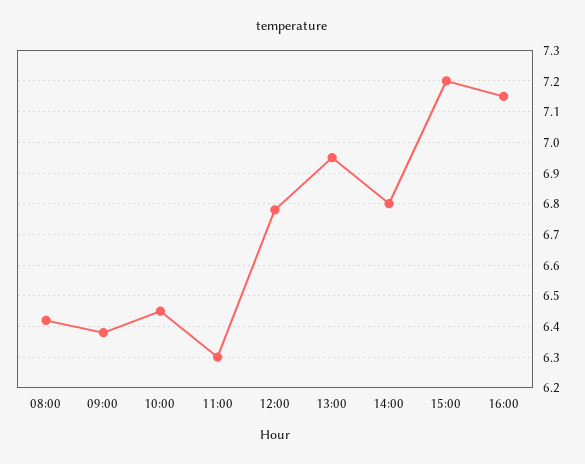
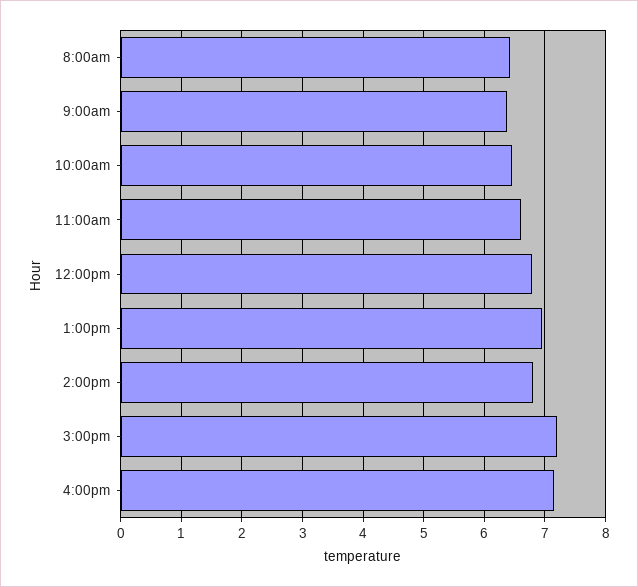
11:00: 6.3 -> 6.6

